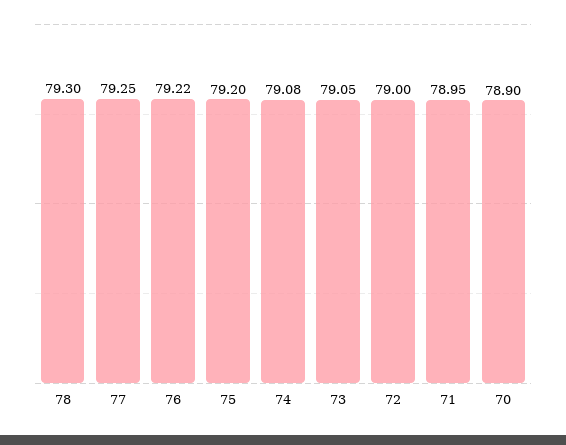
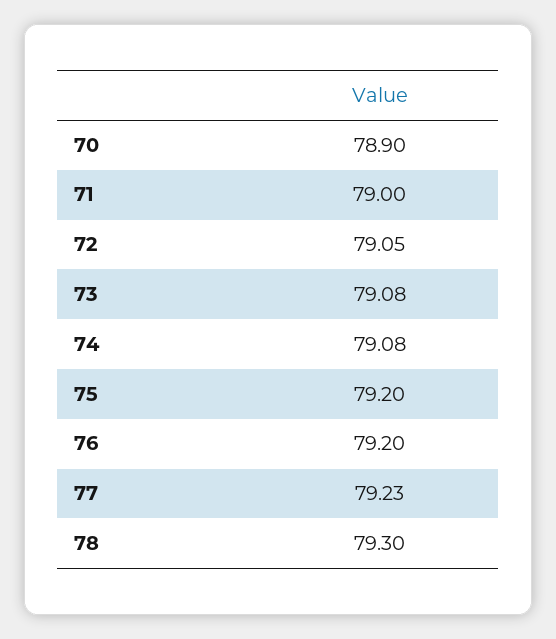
77: 79.25 -> 79.23
76: 79.22 -> 79.2
73: 79.05 -> 79.08
72: 79 -> 79.05
71: 78.95 -> 79

